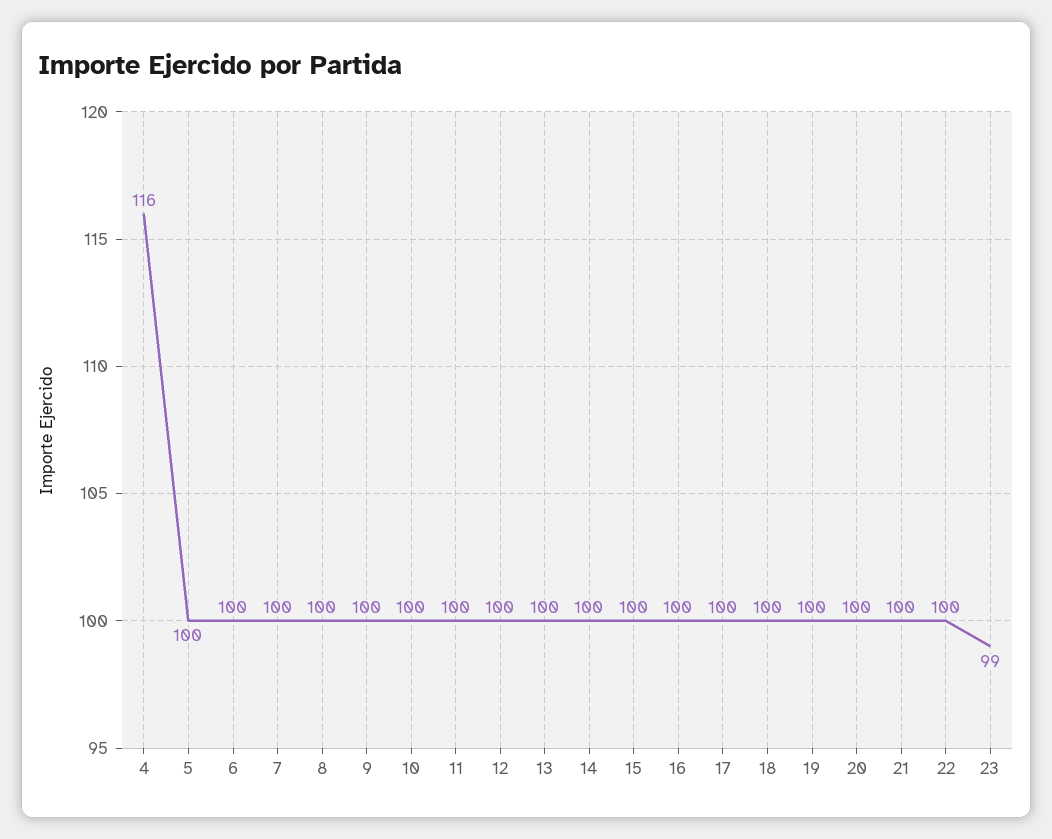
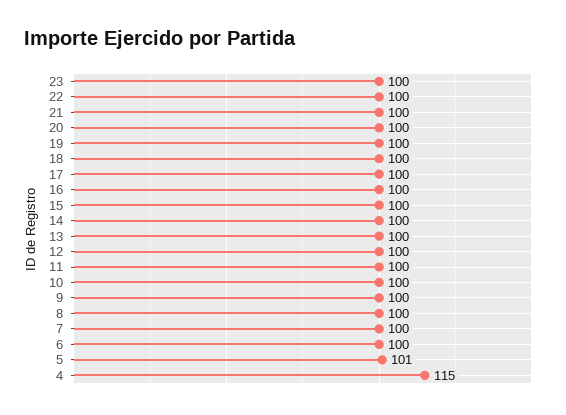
4: 116 -> 115
5: 100 -> 101
23: 99 -> 100

